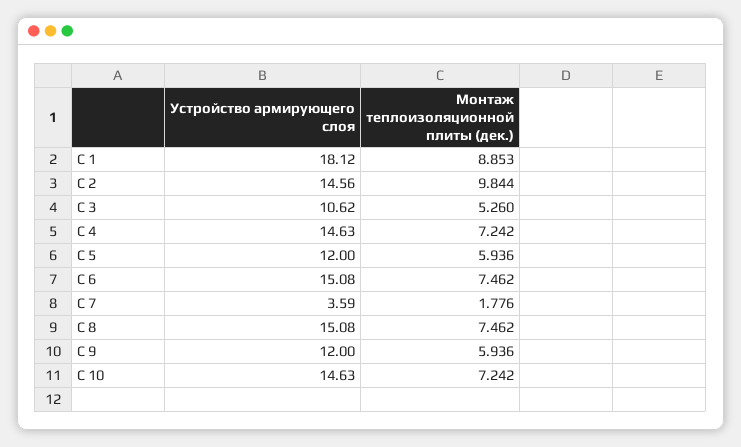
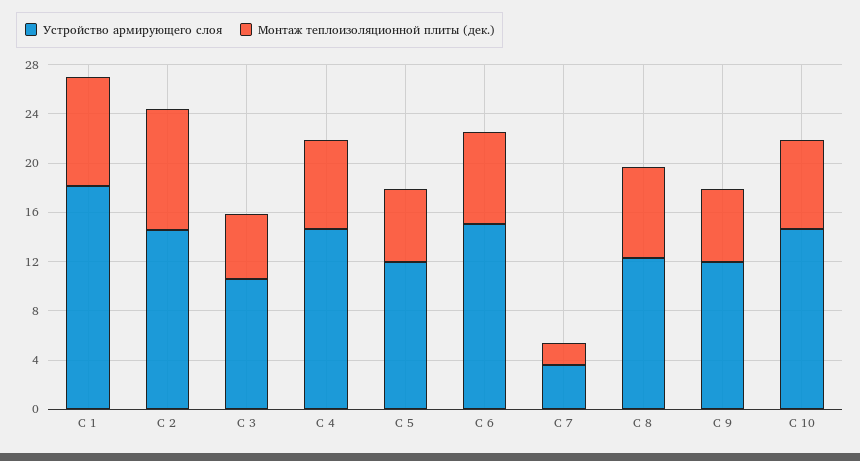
Устройство армирующего слоя, С 8: 15.08 -> 12

